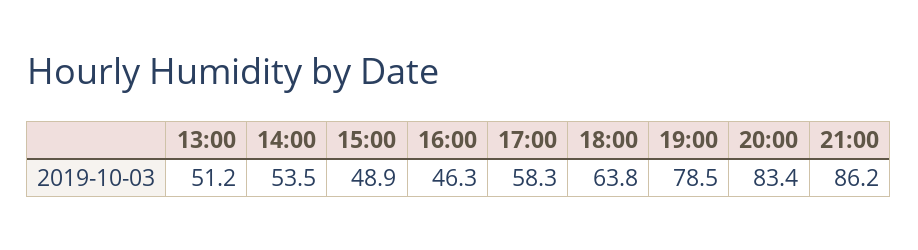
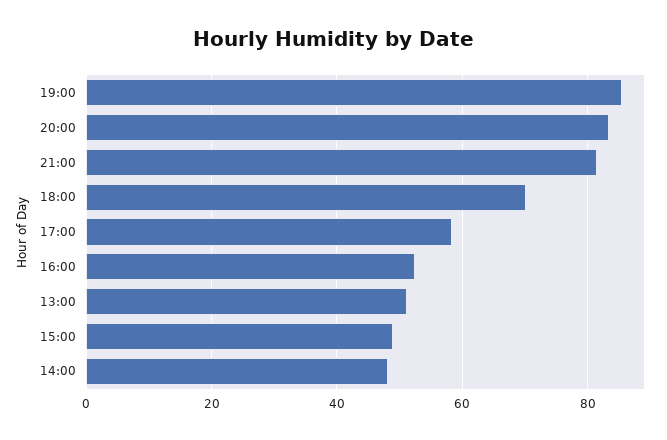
14:00: 53.5 -> 48
16:00: 46.3 -> 52
18:00: 63.8 -> 70
19:00: 78.5 -> 86
21:00: 86.2 -> 82

